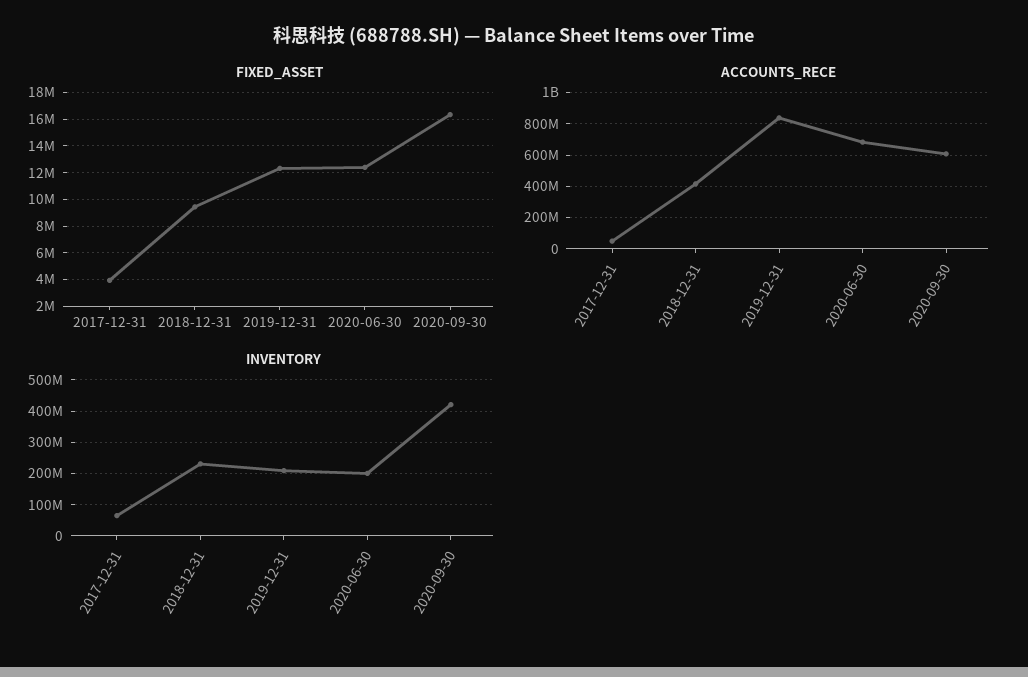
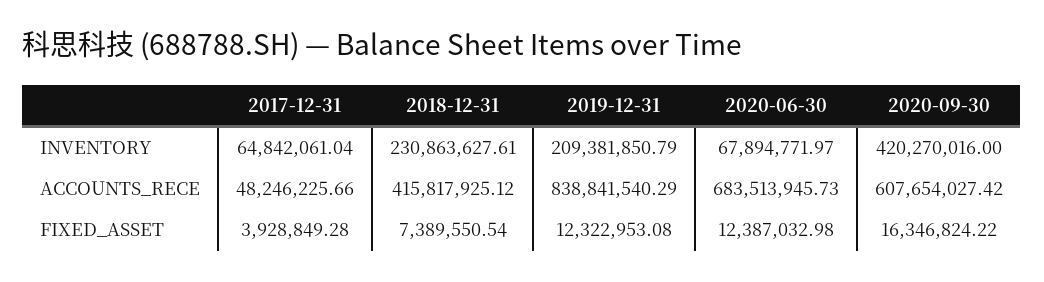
FIXED_ASSET, 2018-12-31: 9500000 -> 7389550.54
INVENTORY, 2020-06-30: 200000000 -> 67894771.97

